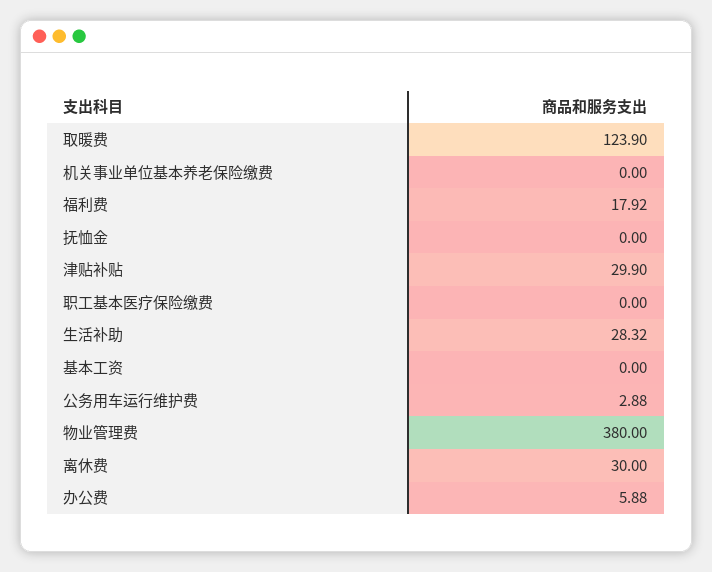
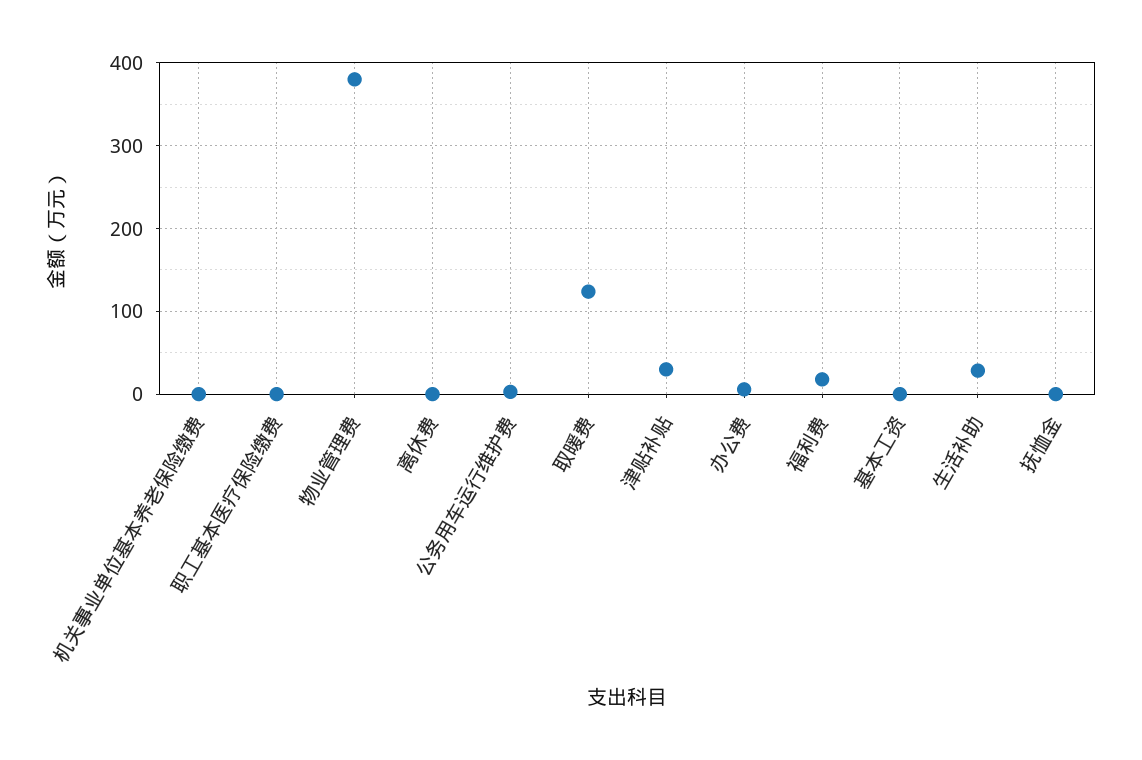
离休费: 30 -> 0

